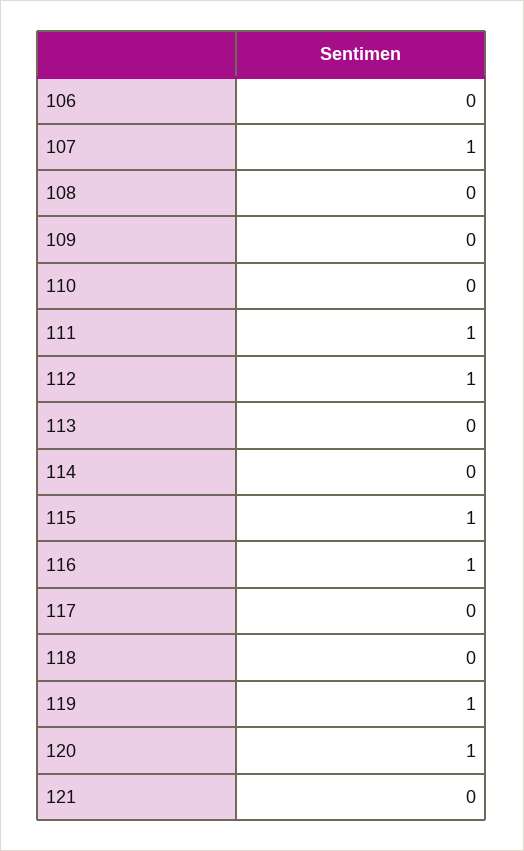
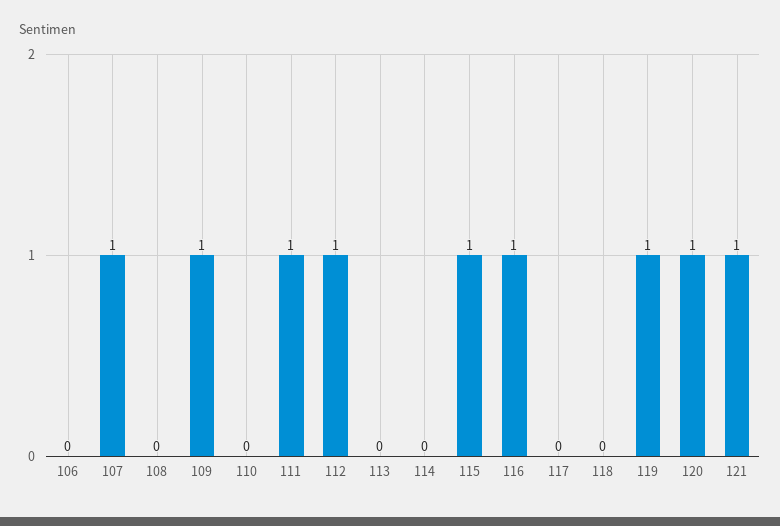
109: 0 -> 1
121: 0 -> 1

